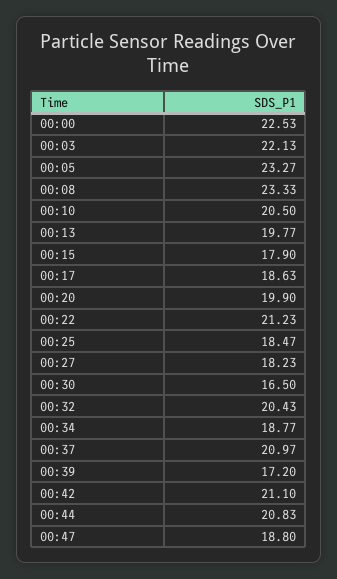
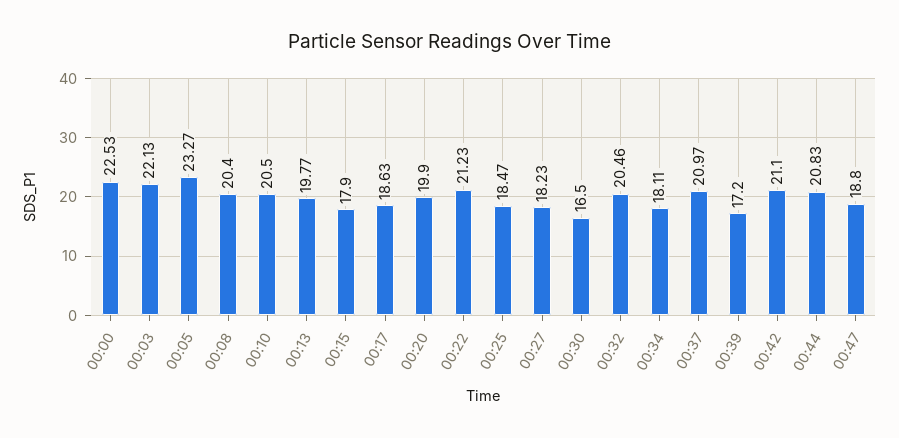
00:08: 23.33 -> 20.4
00:32: 20.43 -> 20.46
00:34: 18.77 -> 18.11

